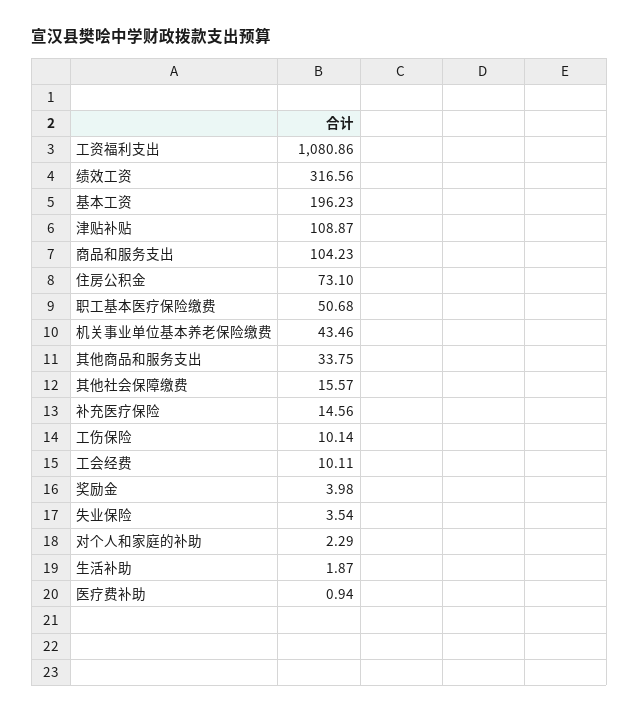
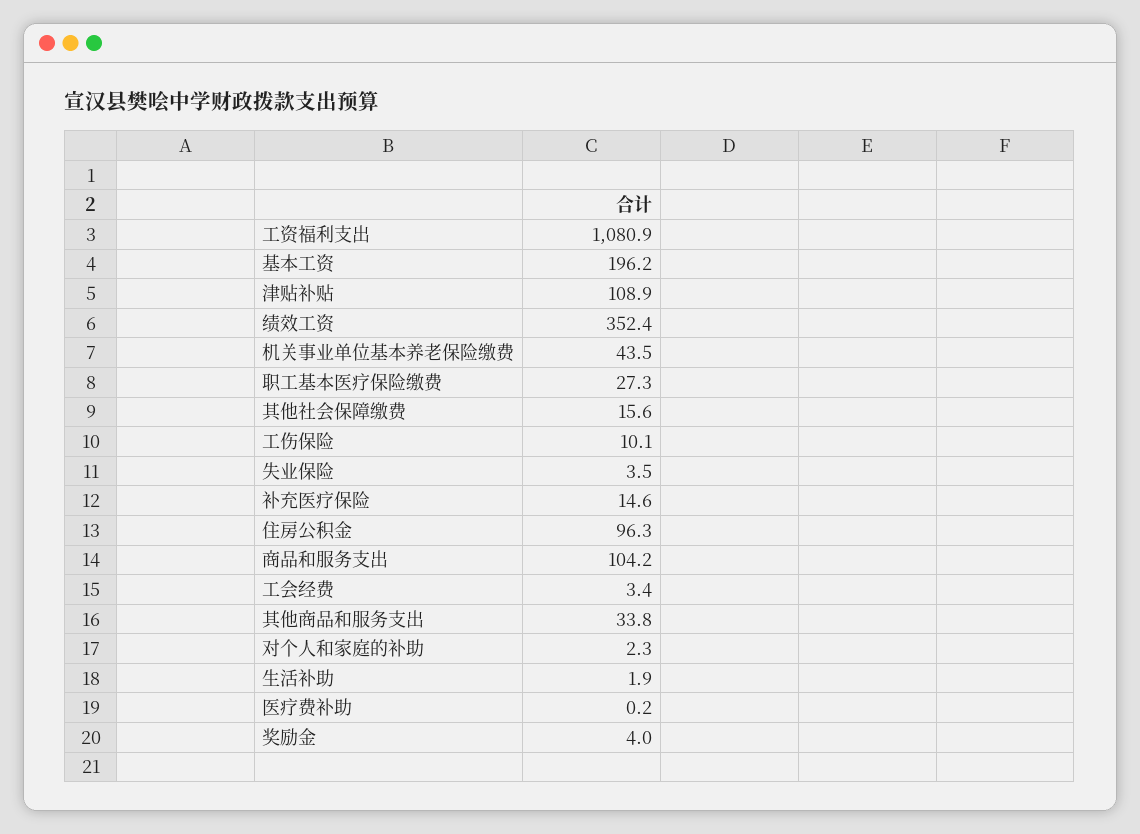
绩效工资: 316.56 -> 352.4
住房公积金: 73.1 -> 96.3
职工基本医疗保险缴费: 50.68 -> 27.3
工会经费: 10.11 -> 3.4
医疗费补助: 0.94 -> 0.2

